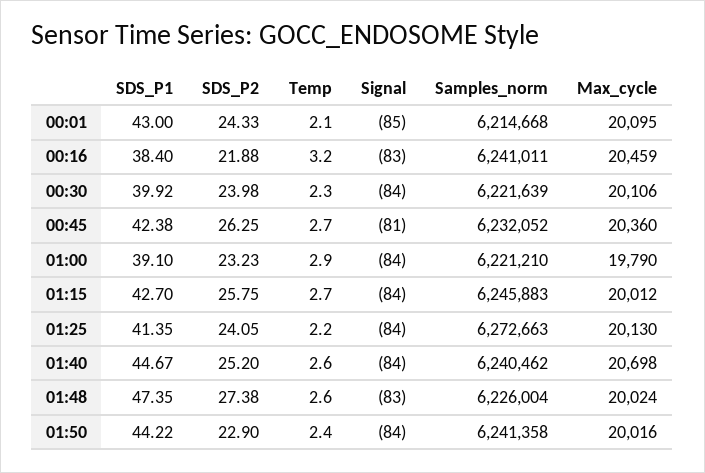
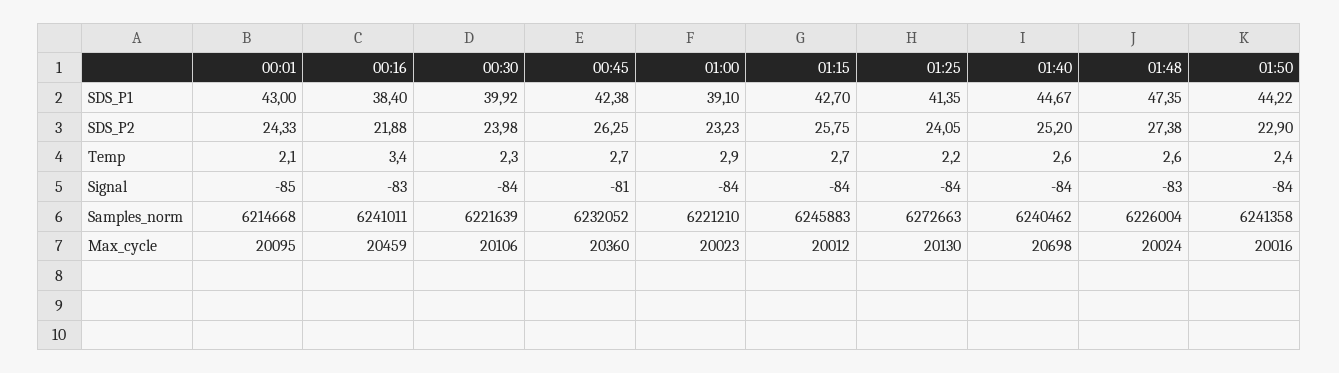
Temp, 00:16: 3.2 -> 3.4
Max_cycle, 01:00: 19790 -> 20023

